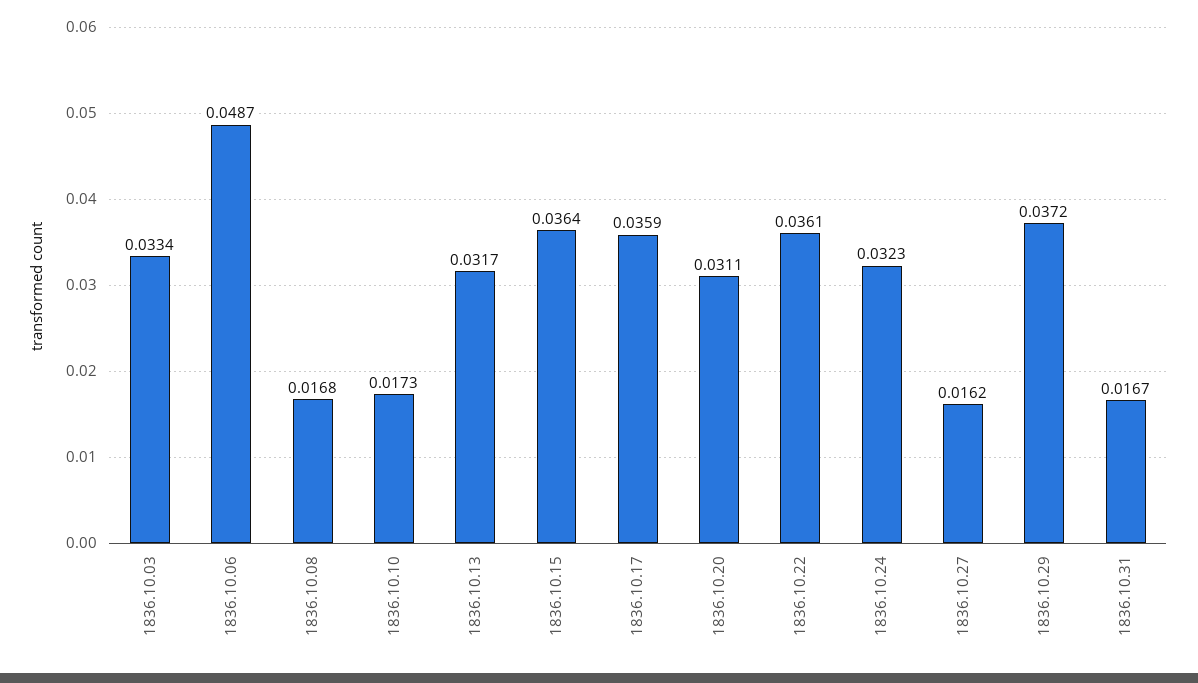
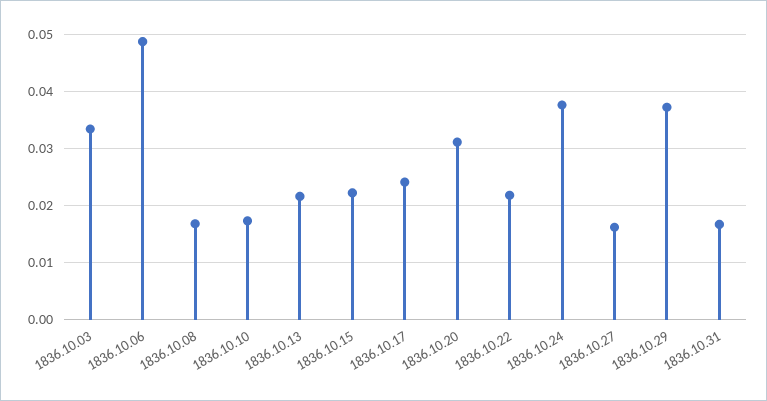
1836.10.13: 0.0317 -> 0.022
1836.10.15: 0.0364 -> 0.022
1836.10.17: 0.0359 -> 0.024
1836.10.22: 0.0361 -> 0.022
1836.10.24: 0.0323 -> 0.038

